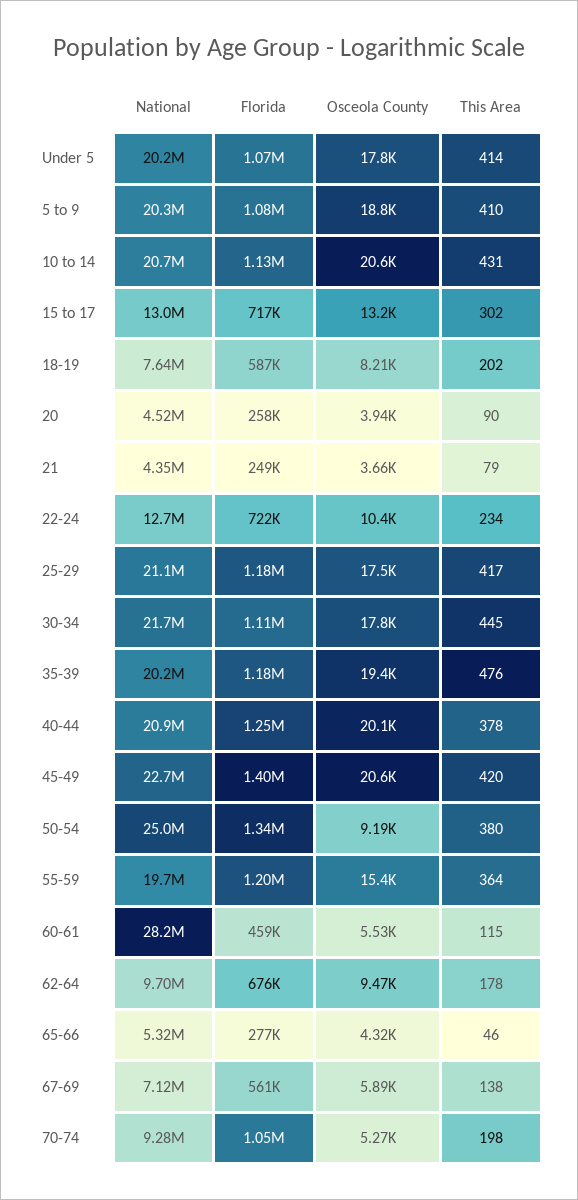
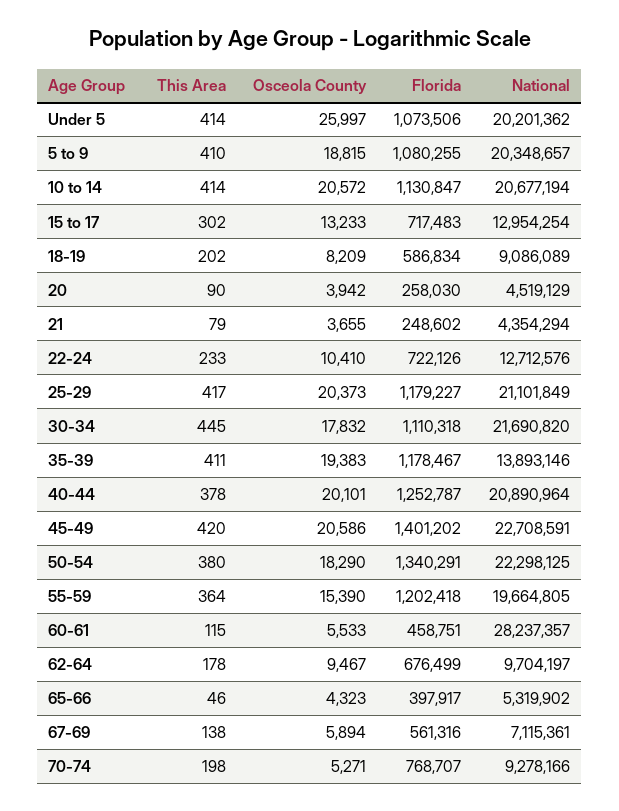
Osceola County, Under 5: 17800 -> 25997
This Area, 10 to 14: 431 -> 414
National, 18-19: 7640000 -> 9086089
This Area, 22-24: 234 -> 233
Osceola County, 25-29: 17500 -> 20373
National, 35-39: 20200000 -> 13893146
This Area, 35-39: 476 -> 411
National, 50-54: 25000000 -> 22298125
Osceola County, 50-54: 9190 -> 18290
Florida, 65-66: 277000 -> 397917
Florida, 70-74: 1050000 -> 768707

